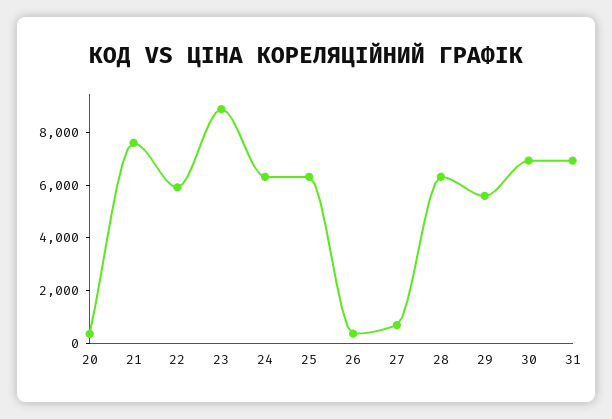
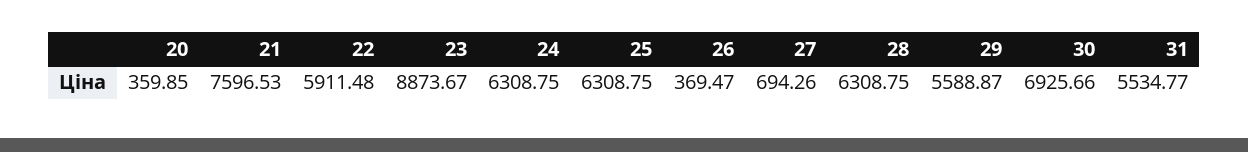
31: 7000 -> 5534.77

